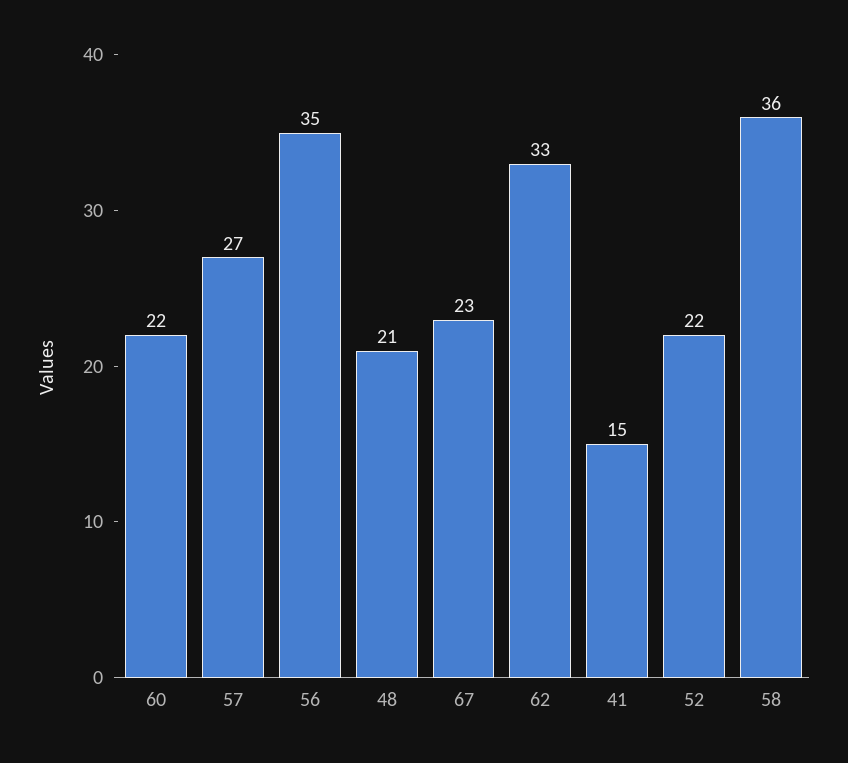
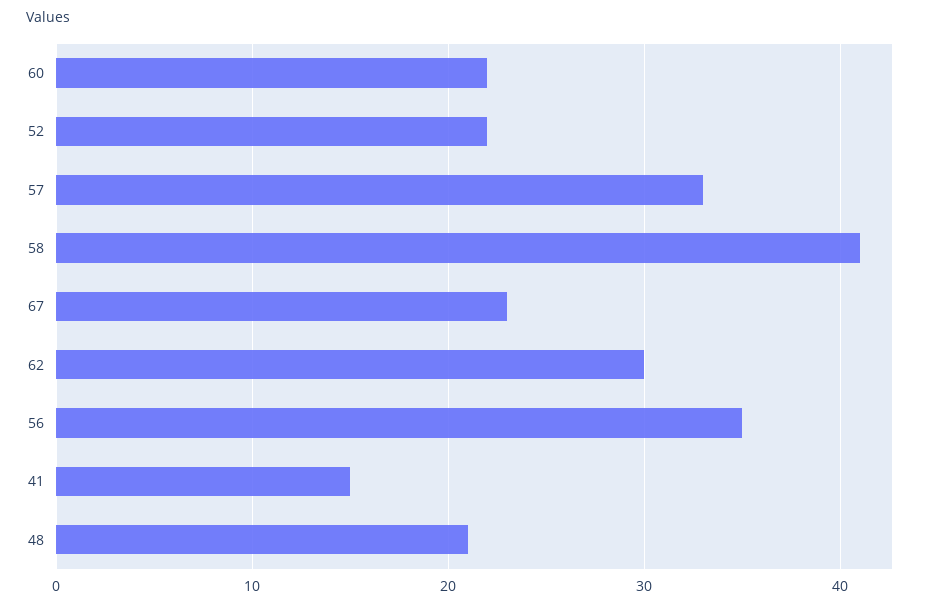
57: 27 -> 33
62: 33 -> 30
58: 36 -> 41

